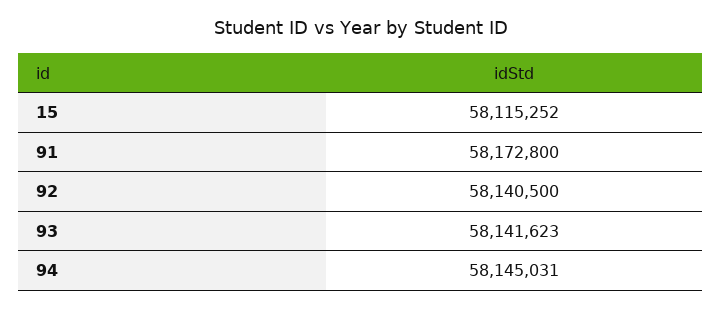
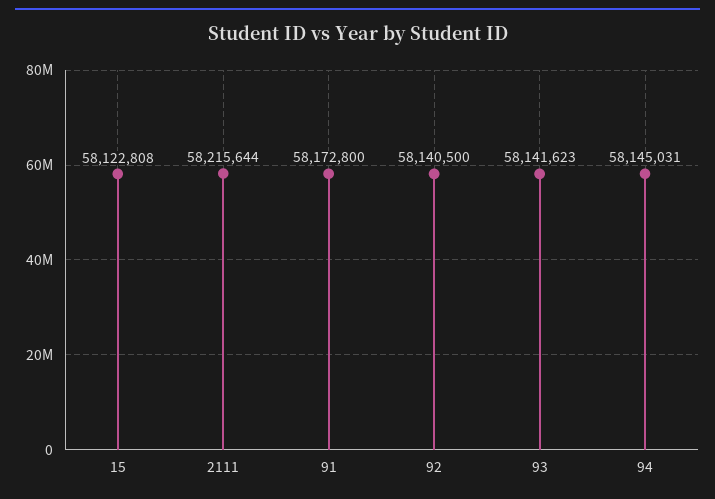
15: 58115252 -> 58122808
2111: none -> 58215644

